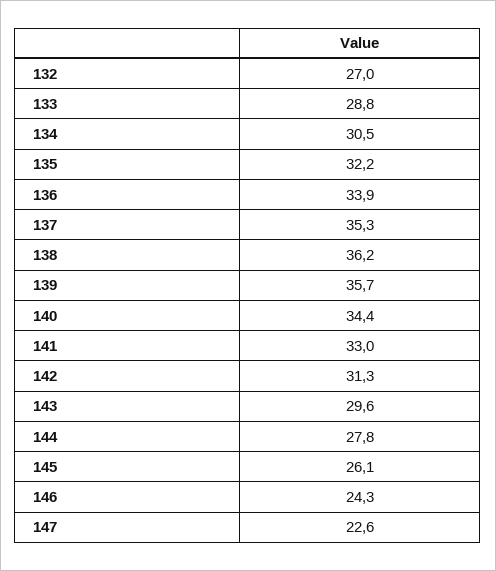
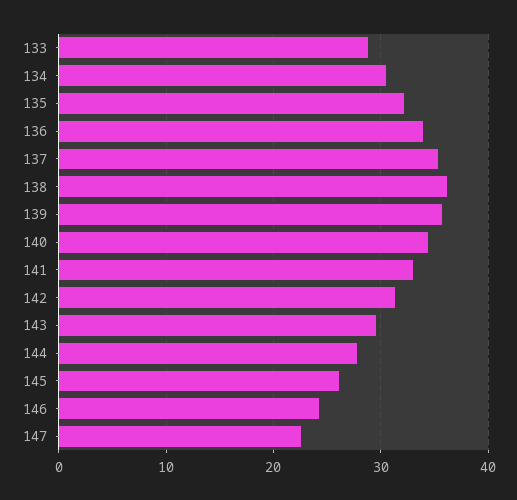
132: 27 -> none

